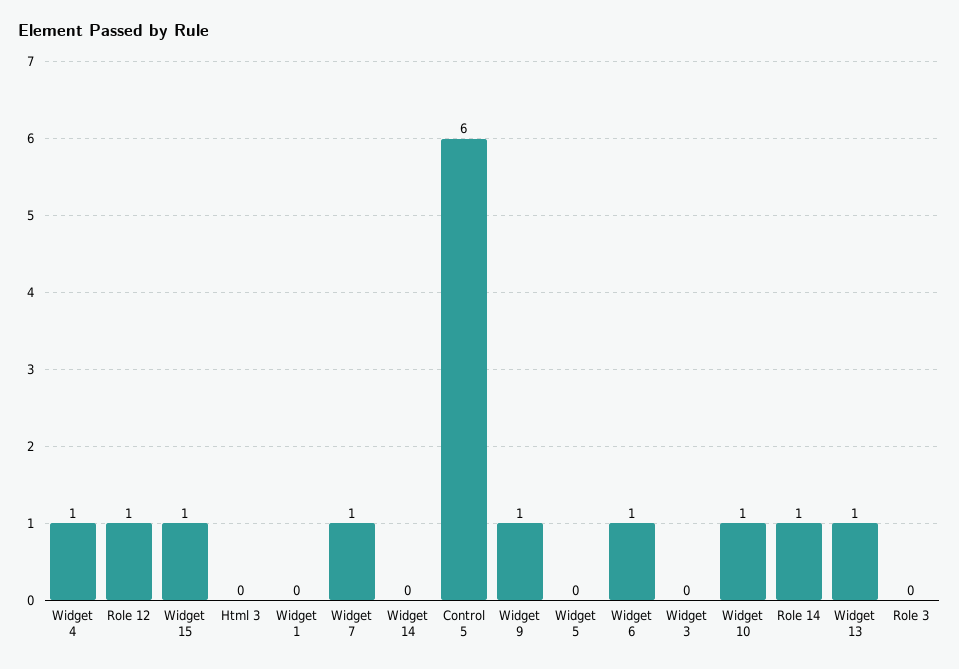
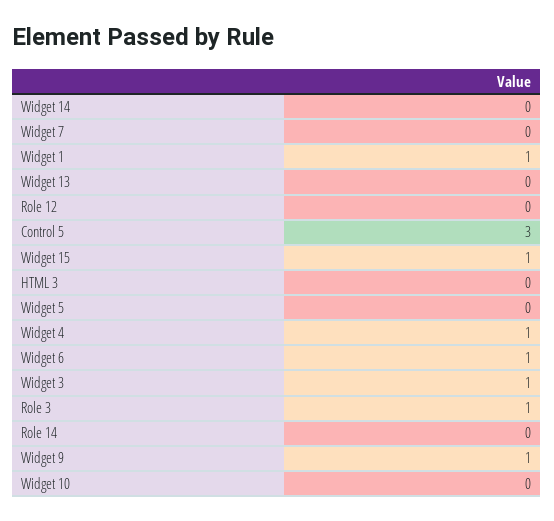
Role 12: 1 -> 0
Widget 1: 0 -> 1
Widget 7: 1 -> 0
Control 5: 6 -> 3
Widget 3: 0 -> 1
Widget 10: 1 -> 0
Role 14: 1 -> 0
Widget 13: 1 -> 0
Role 3: 0 -> 1

